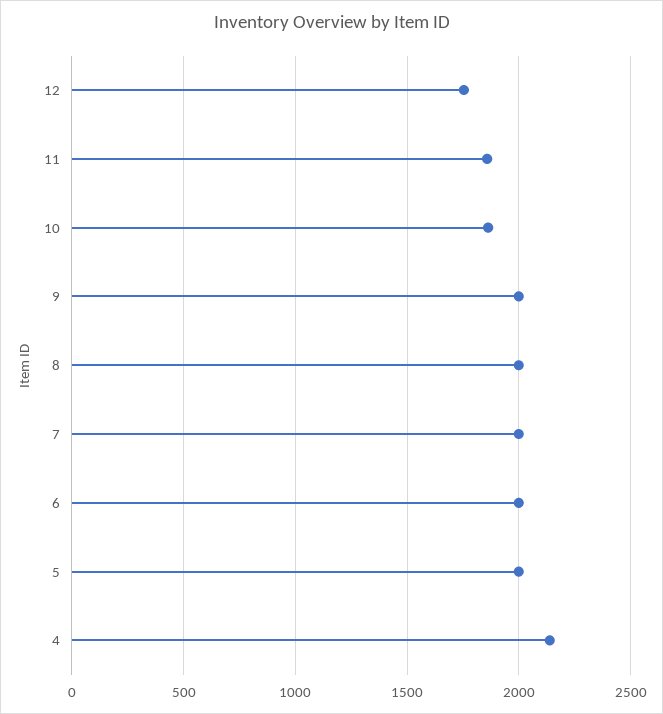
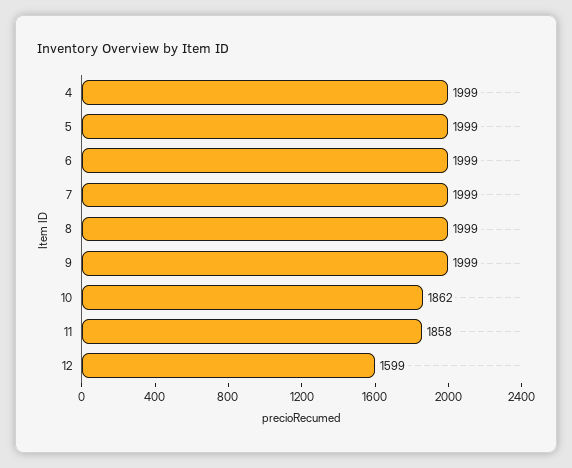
12: 1750 -> 1599
4: 2150 -> 1999

